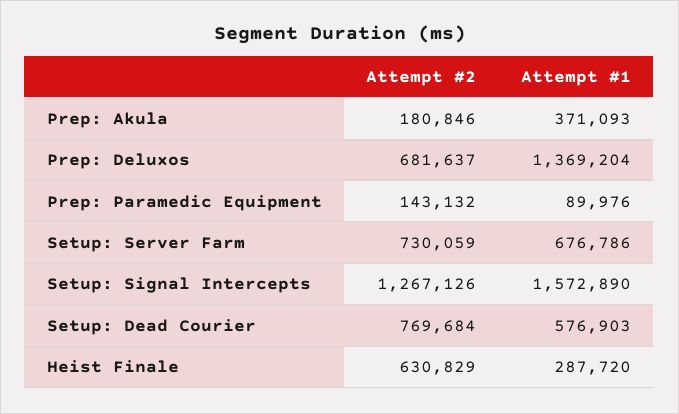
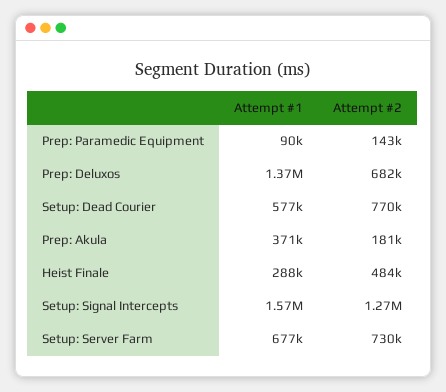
Attempt #2, Heist Finale: 630829 -> 484000

